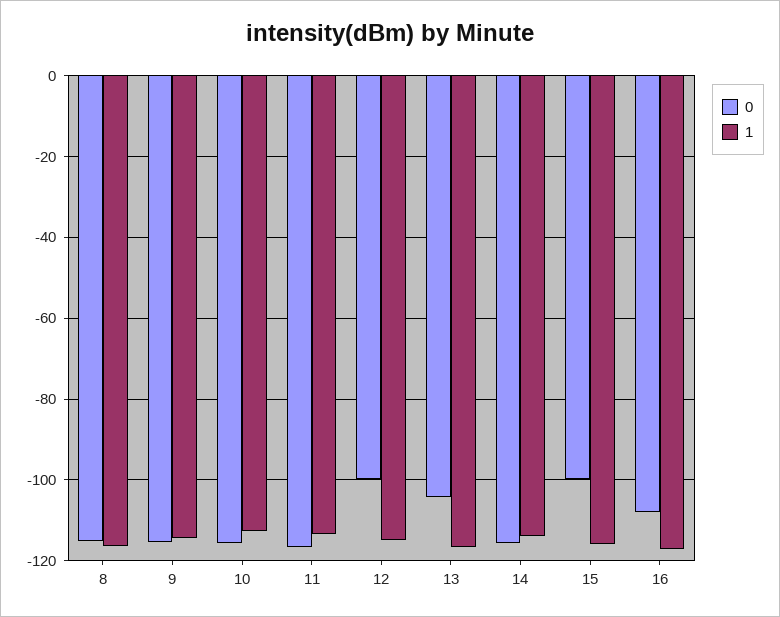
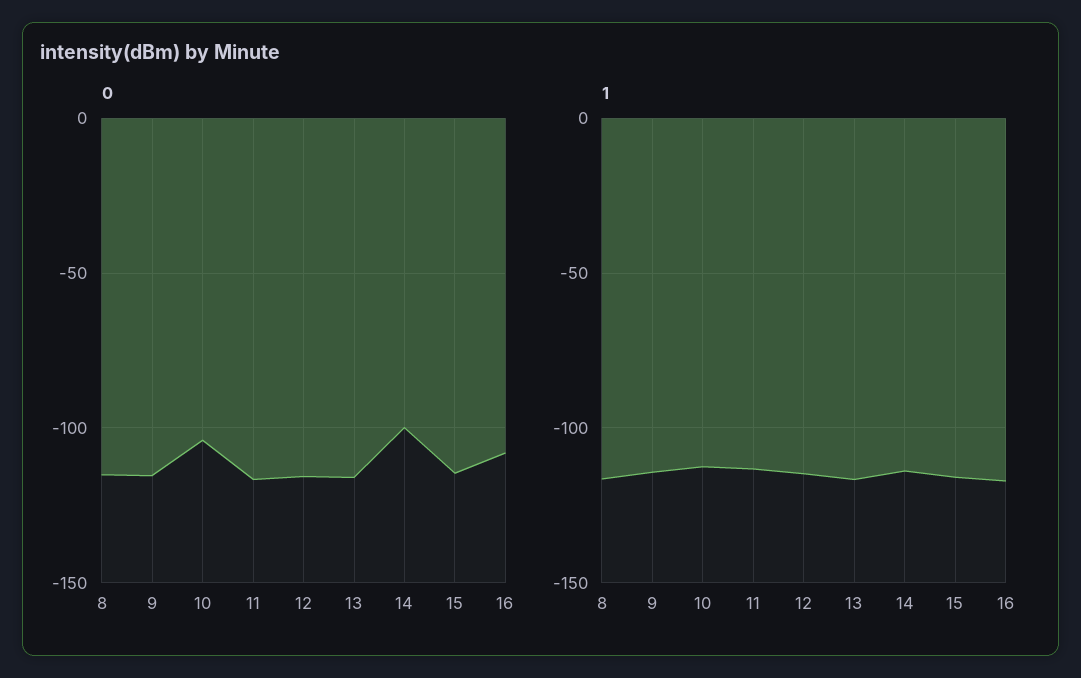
0, 10: -116 -> -105
0, 12: -100 -> -115
0, 13: -104 -> -115
0, 14: -116 -> -100
0, 15: -100 -> -115

